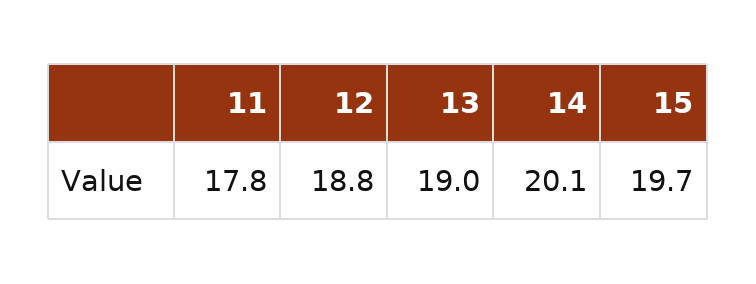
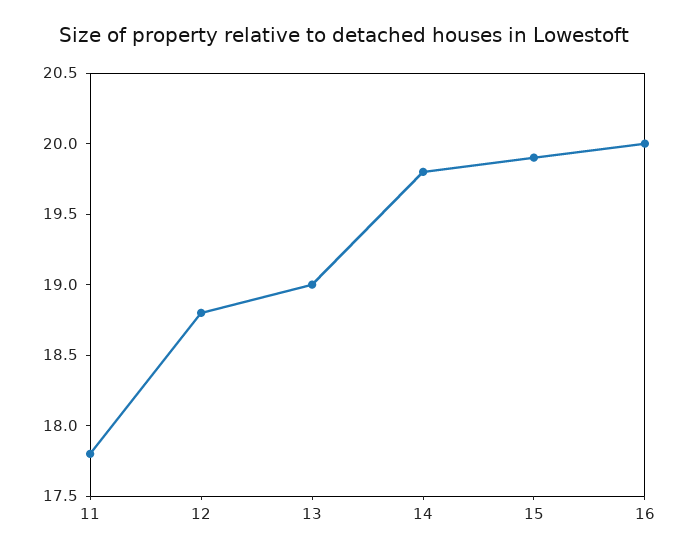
14: 20.1 -> 19.8
15: 19.7 -> 19.9
16: none -> 20

